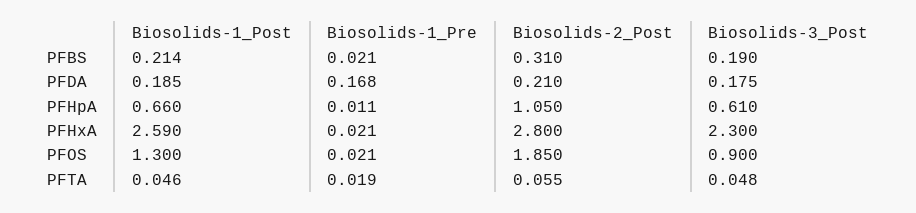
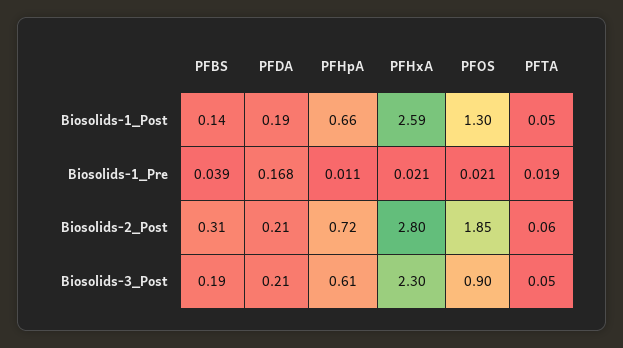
Biosolids-1_Post, PFBS: 0.214 -> 0.14
Biosolids-1_Pre, PFBS: 0.021 -> 0.039
Biosolids-3_Post, PFDA: 0.175 -> 0.21
Biosolids-2_Post, PFHpA: 1.05 -> 0.72

